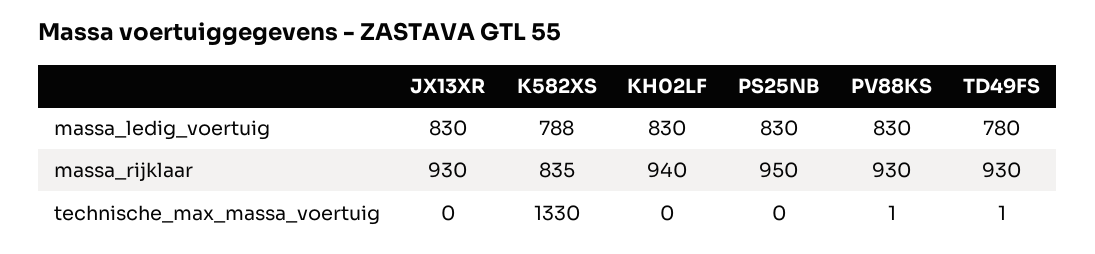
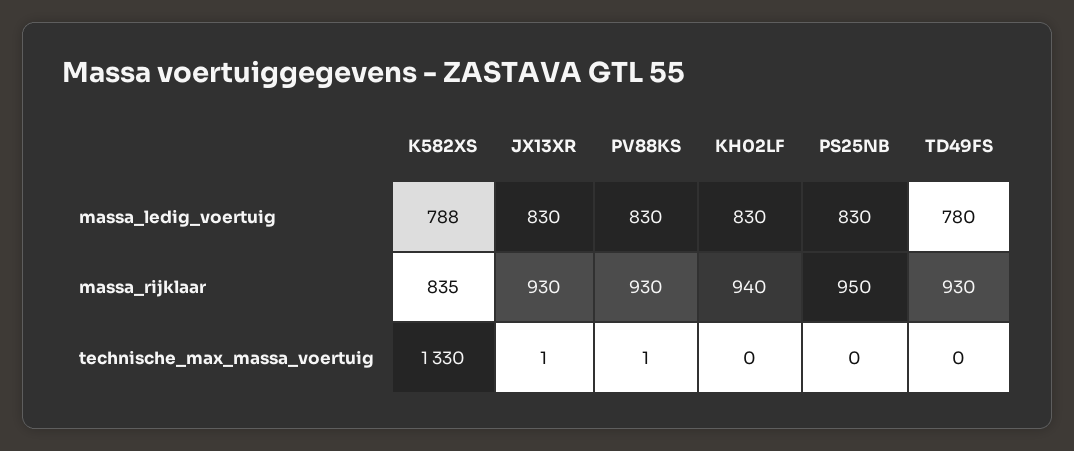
JX13XR, technische_max_massa_voertuig: 0 -> 1
TD49FS, technische_max_massa_voertuig: 1 -> 0

